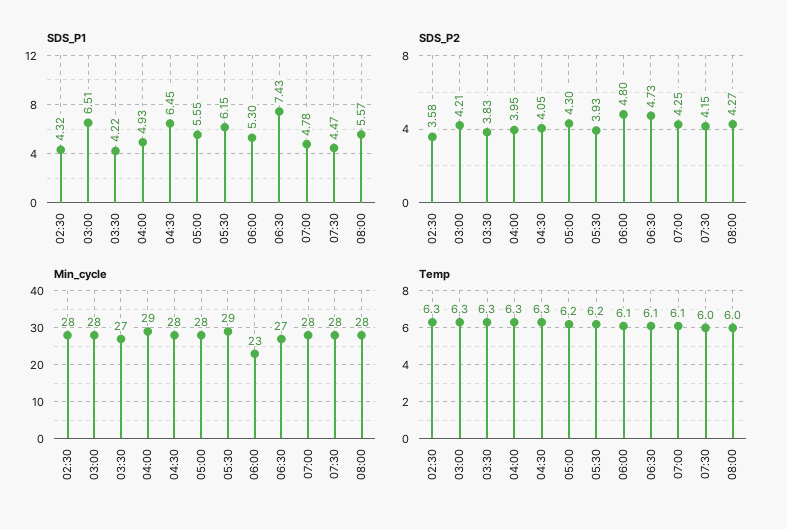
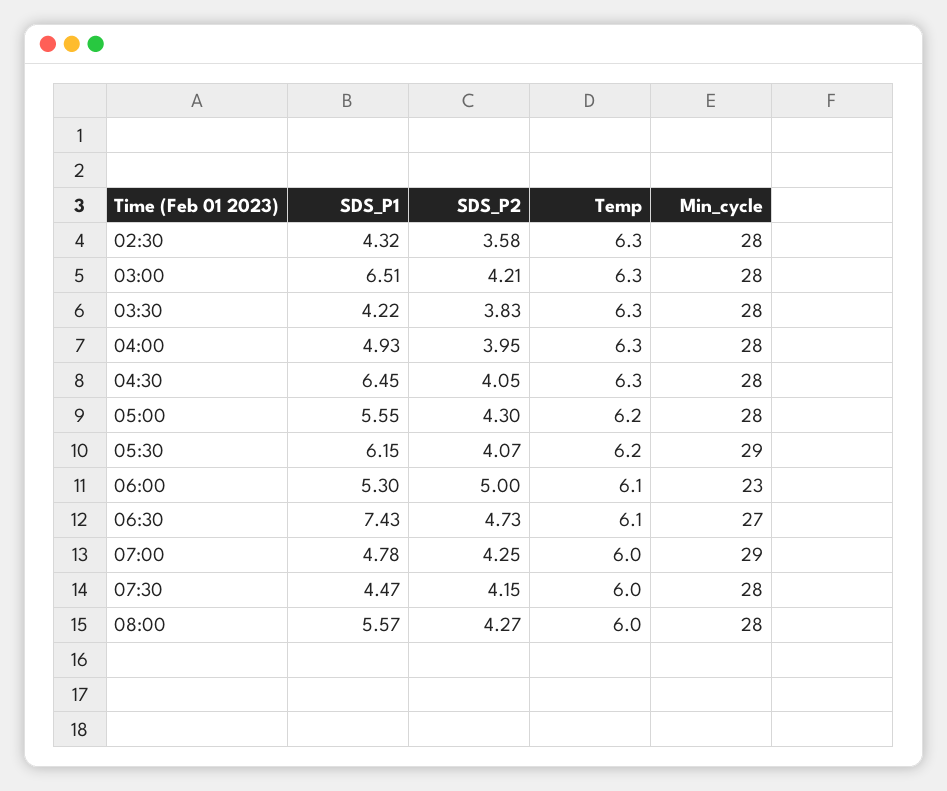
SDS_P2, 05:30: 3.93 -> 4.07
SDS_P2, 06:00: 4.8 -> 5
Min_cycle, 03:30: 27 -> 28
Min_cycle, 04:00: 29 -> 28
Min_cycle, 07:00: 28 -> 29
Temp, 07:00: 6.1 -> 6

